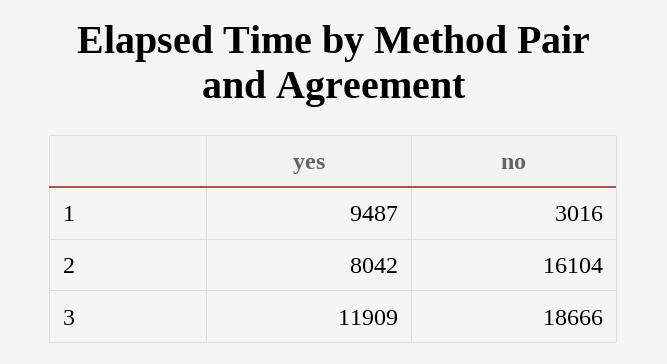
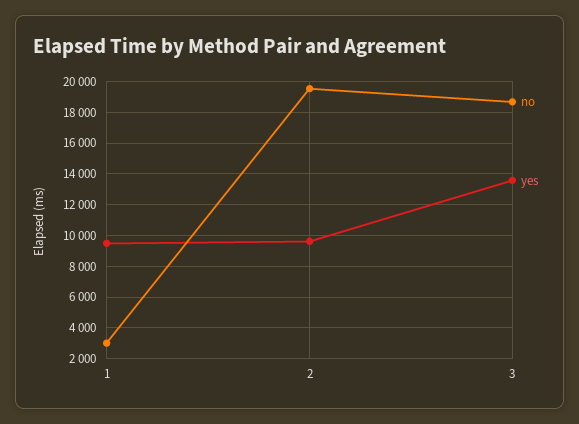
yes, 2: 8042 -> 9500
no, 2: 16104 -> 19500
yes, 3: 11909 -> 13500

